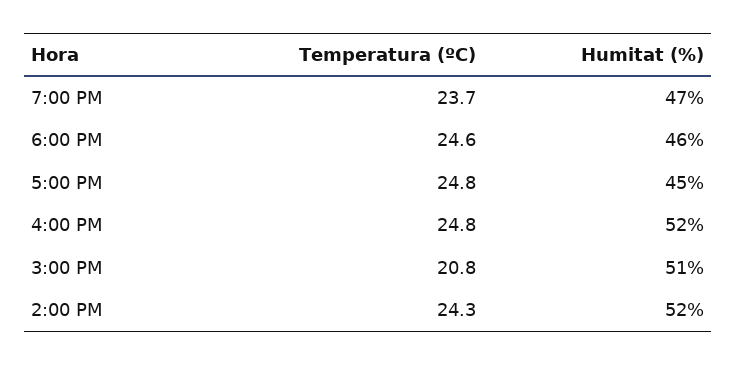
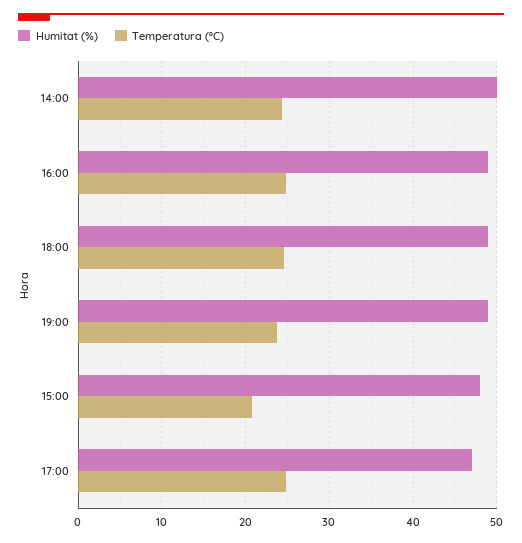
Humitat (%), 7:00 PM: 47 -> 49
Humitat (%), 6:00 PM: 46 -> 49
Humitat (%), 5:00 PM: 45 -> 47
Humitat (%), 4:00 PM: 52 -> 49
Humitat (%), 3:00 PM: 51 -> 48
Humitat (%), 2:00 PM: 52 -> 50

